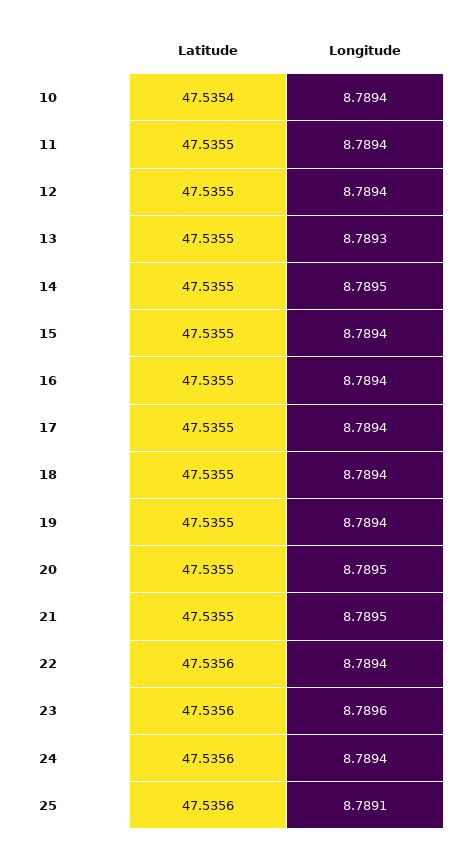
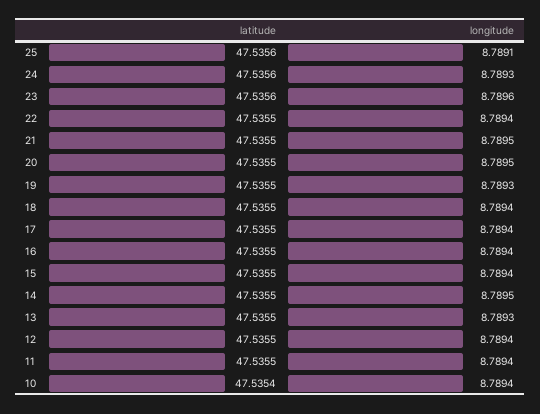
Longitude, 19: 8.7894 -> 8.7893
Latitude, 22: 47.5356 -> 47.5355
Longitude, 24: 8.7894 -> 8.7893

